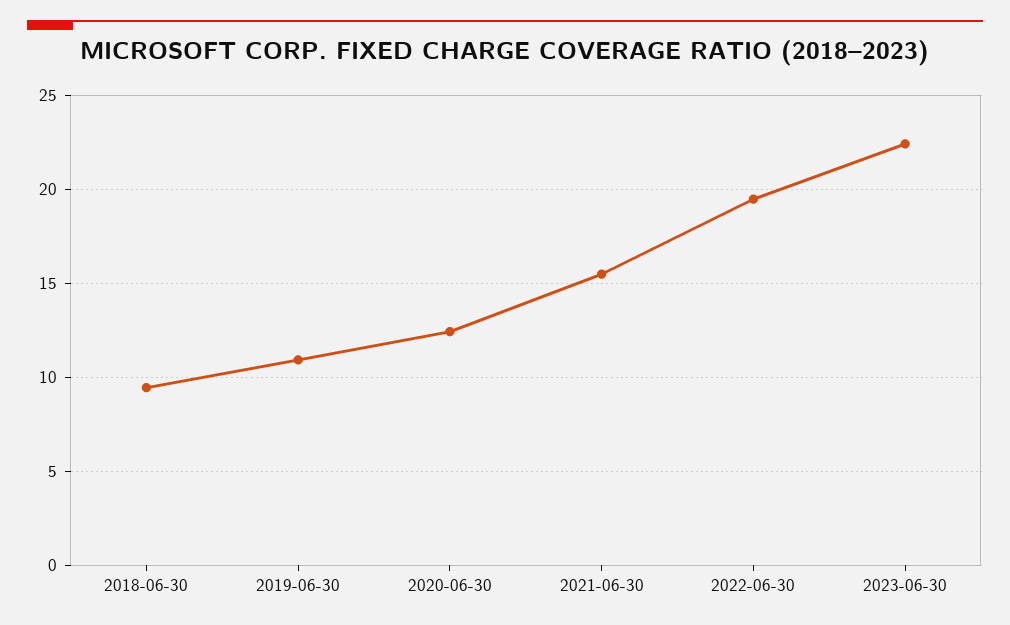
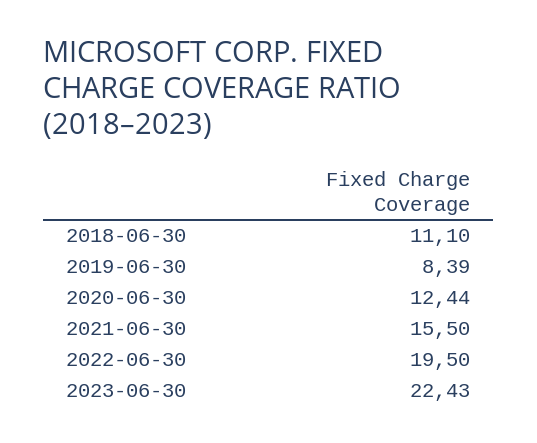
2018-06-30: 9.5 -> 11.1
2019-06-30: 11 -> 8.39

